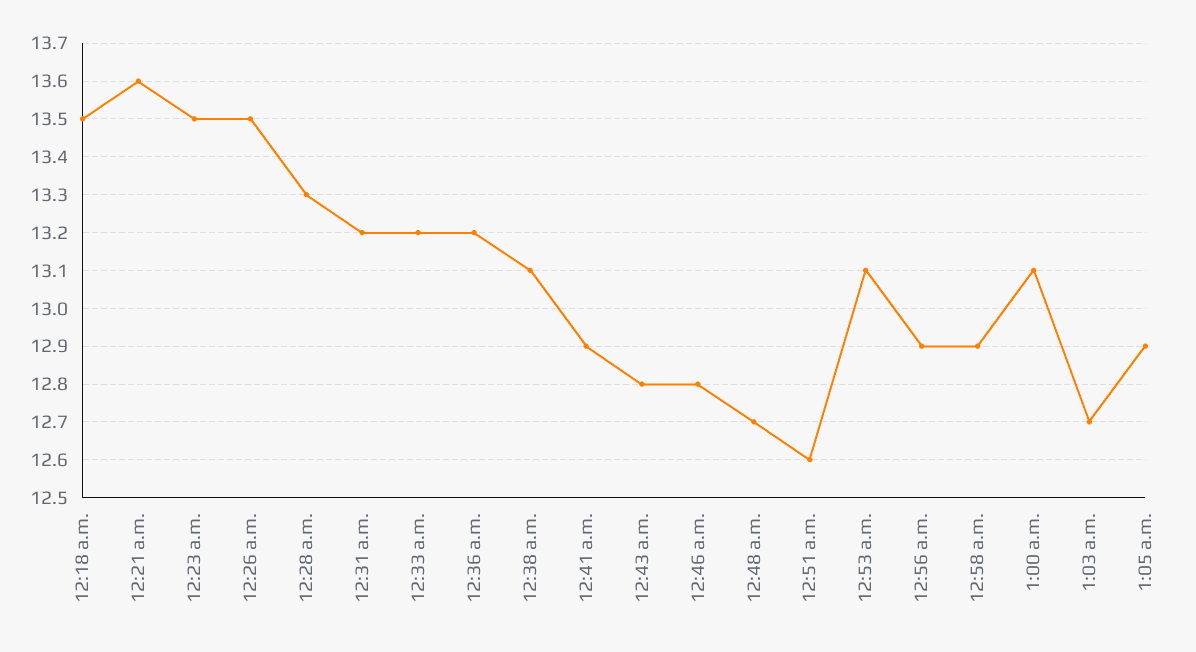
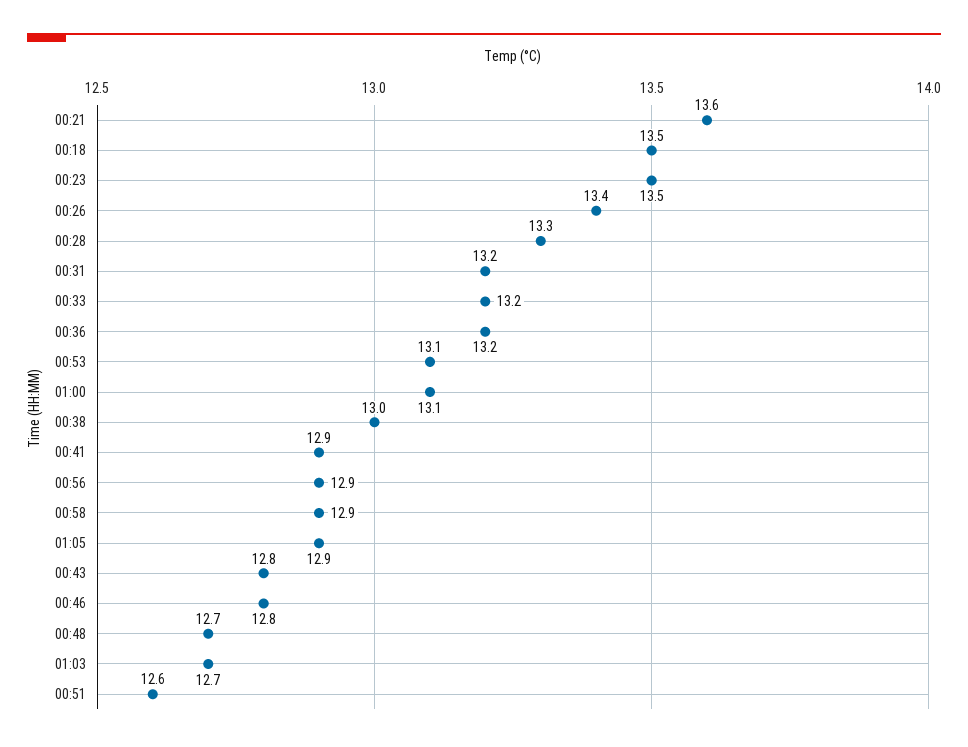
12:26 a.m.: 13.5 -> 13.4
12:38 a.m.: 13.1 -> 13

